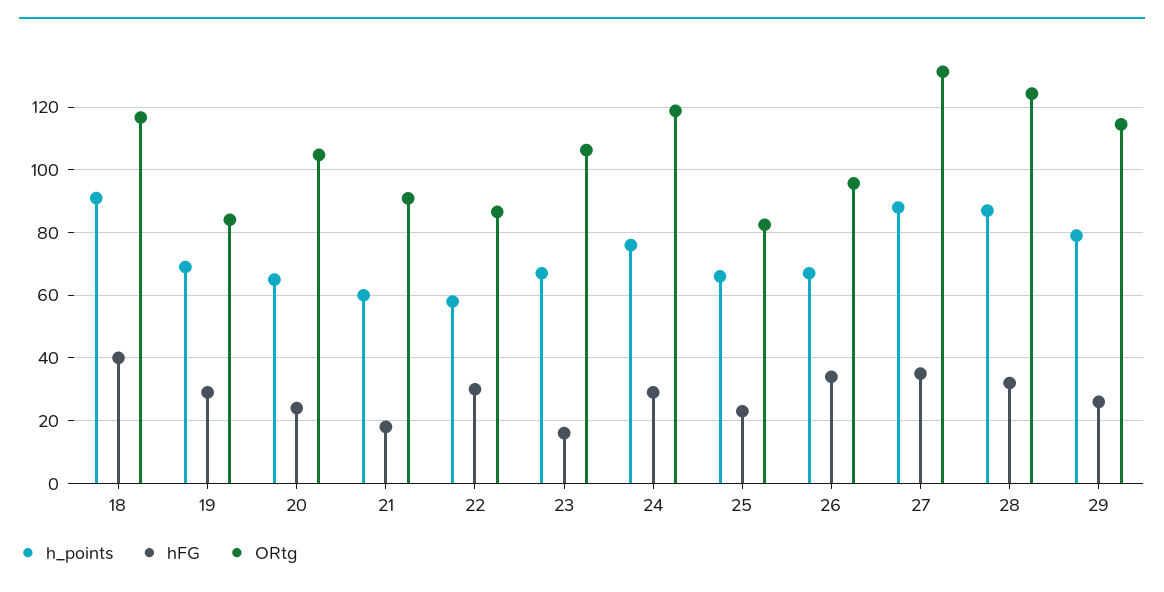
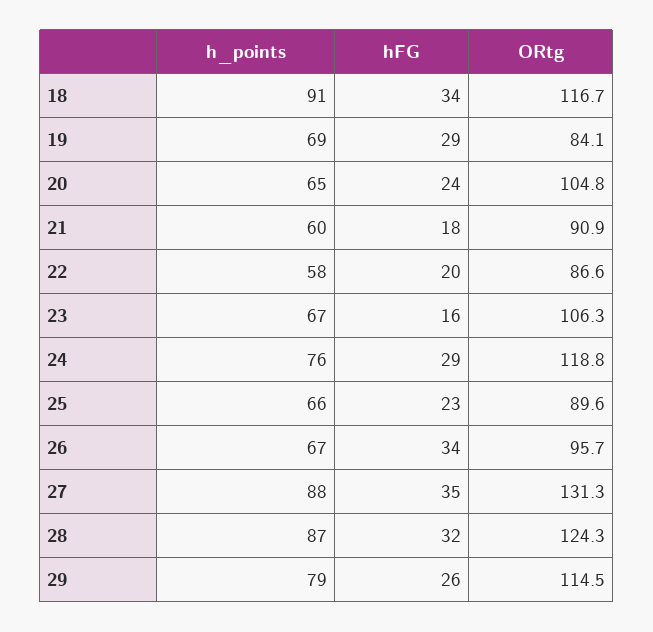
hFG, 18: 40 -> 34
hFG, 22: 30 -> 20
ORtg, 25: 82 -> 89.6

